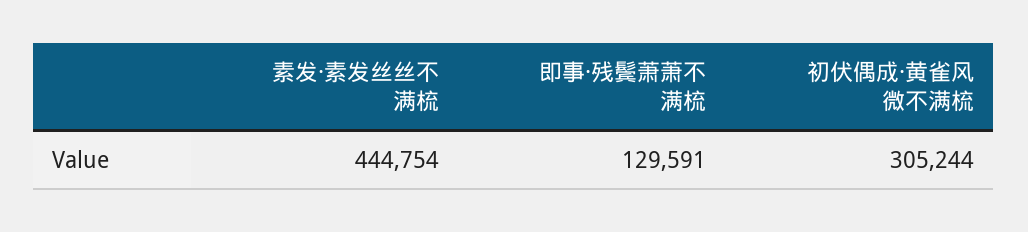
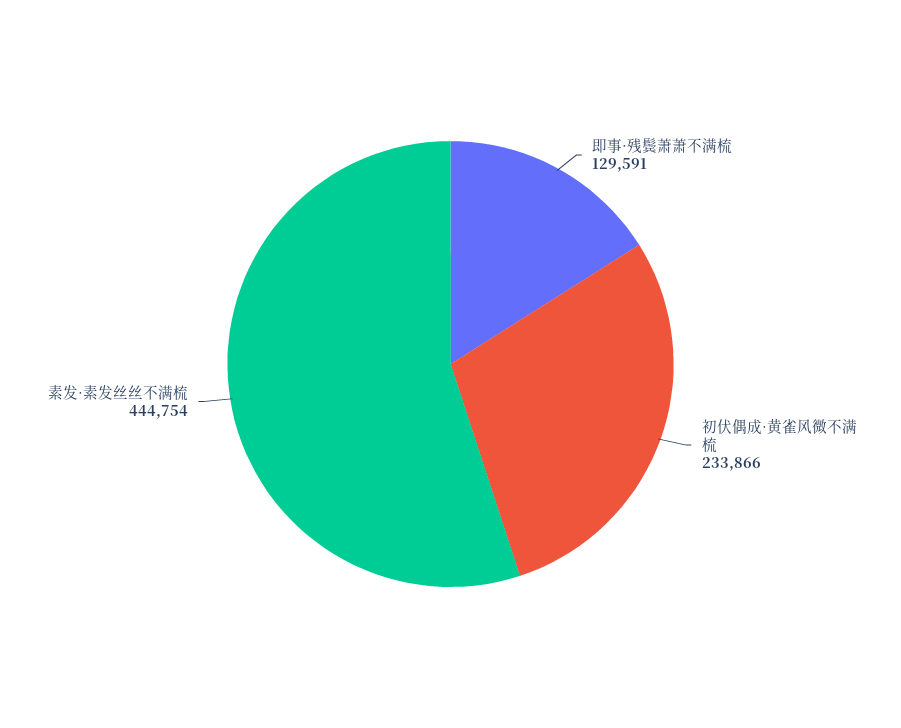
初伏偶成·黄雀风微不满梳: 305244 -> 233866

